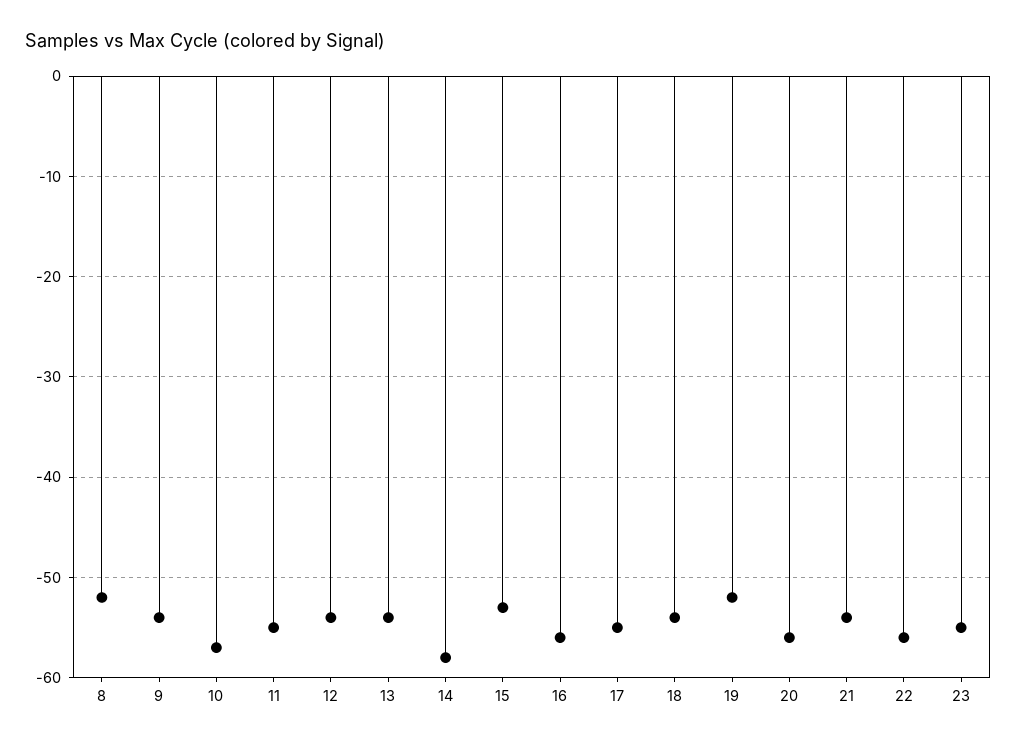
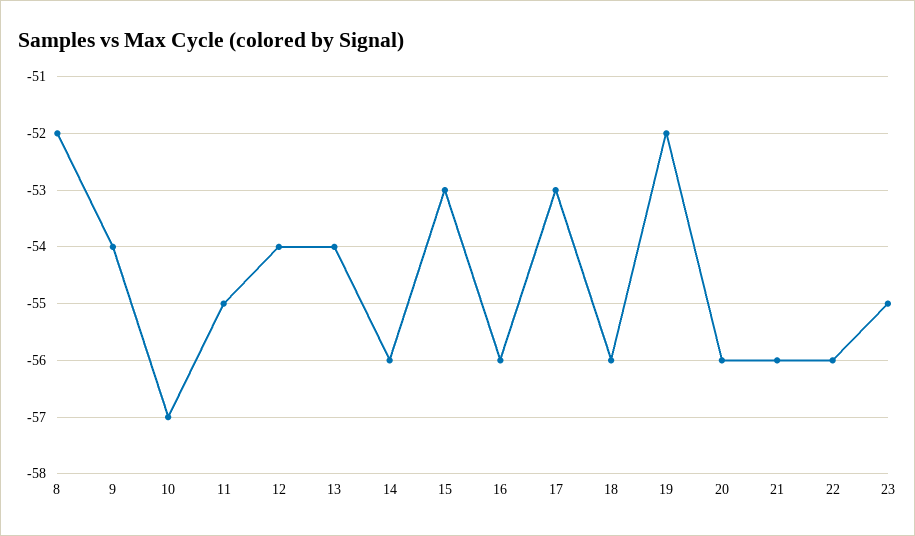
14: -58 -> -56
17: -55 -> -53
18: -54 -> -56
21: -54 -> -56

